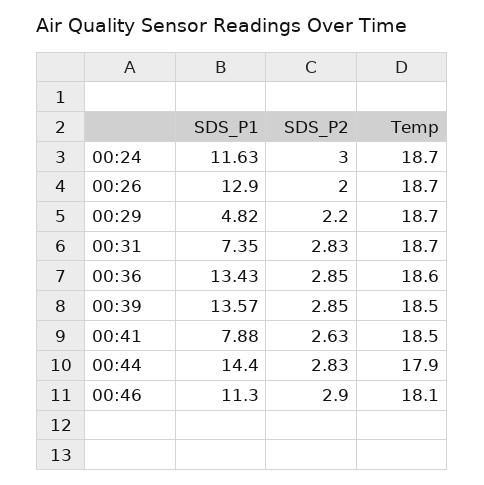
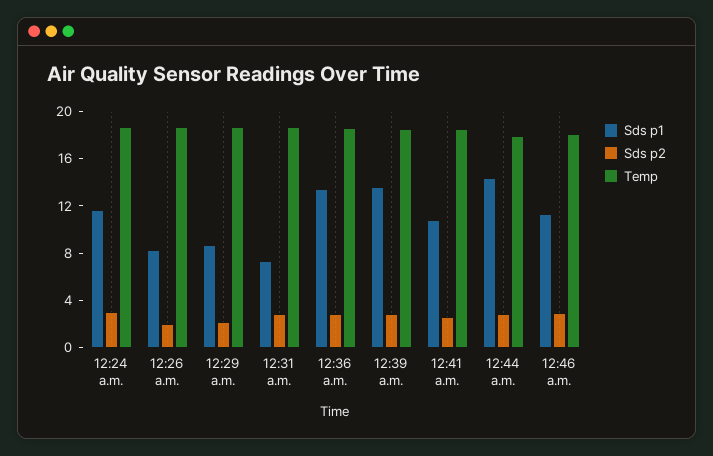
SDS_P1, 00:26: 12.9 -> 8
SDS_P1, 00:29: 4.82 -> 9
SDS_P1, 00:41: 7.88 -> 11

